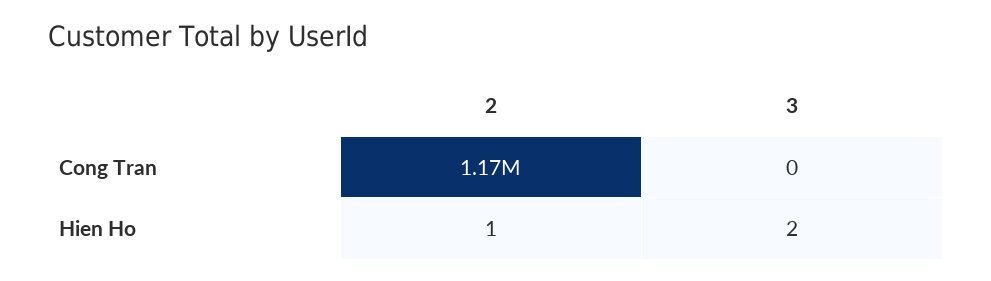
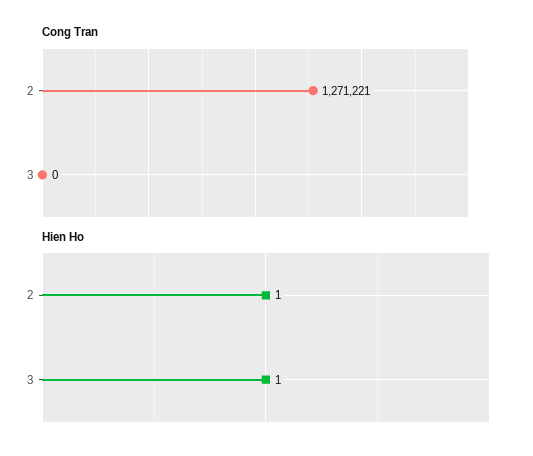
Cong Tran, 2: 1170000 -> 1271221
Hien Ho, 3: 2 -> 1

